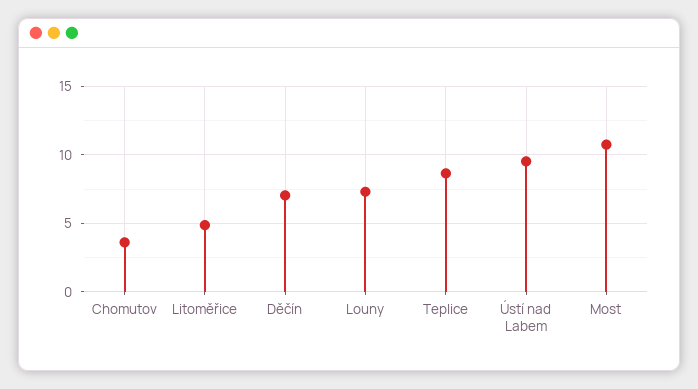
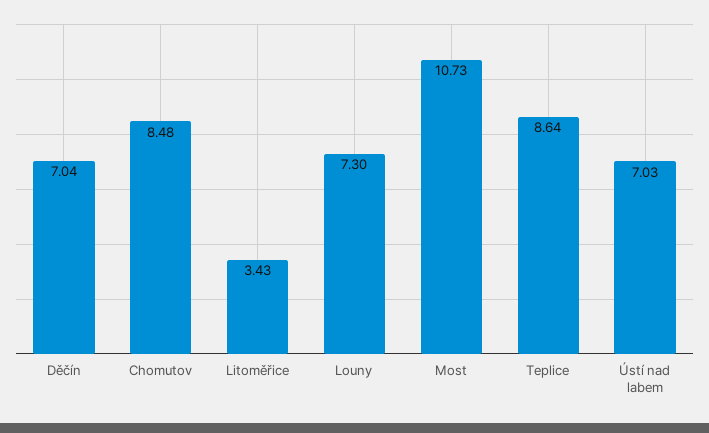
Chomutov: 3.5 -> 8.48
Litoměřice: 5 -> 3.43
Ústí nad Labem: 9.5 -> 7.03

